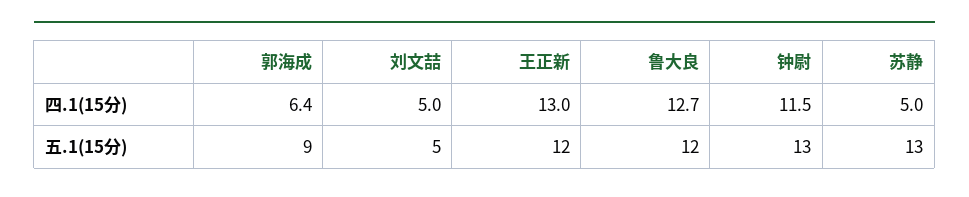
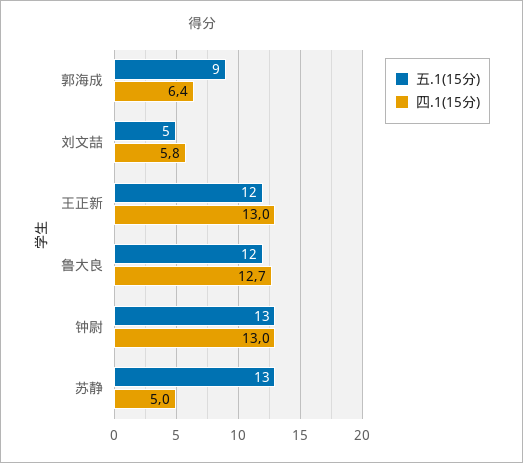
四.1(15分), 刘文喆: 5 -> 5.8
四.1(15分), 钟尉: 11.5 -> 13

